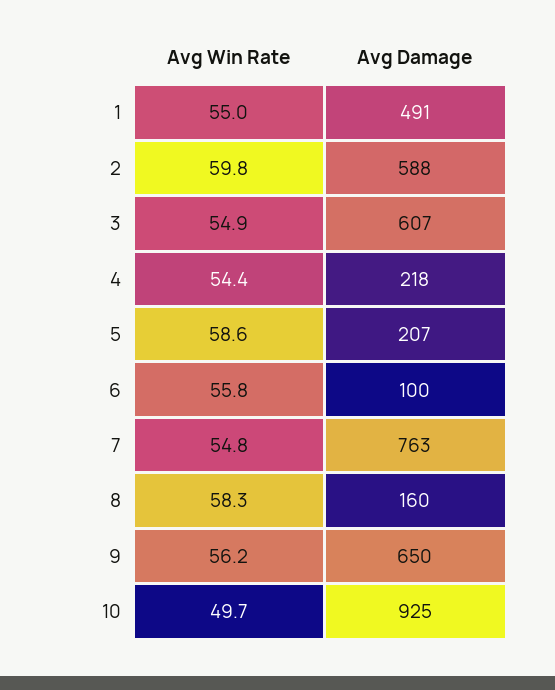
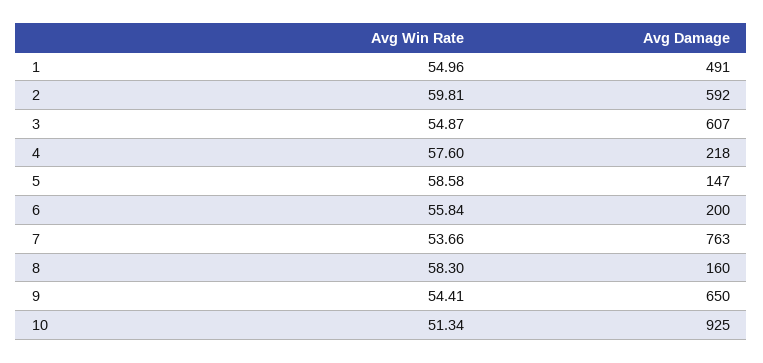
Avg Damage, 2: 588 -> 592
Avg Win Rate, 4: 54.4 -> 57.6
Avg Damage, 5: 207 -> 147
Avg Damage, 6: 100 -> 200
Avg Win Rate, 7: 54.8 -> 53.66
Avg Win Rate, 9: 56.2 -> 54.41
Avg Win Rate, 10: 49.7 -> 51.34

